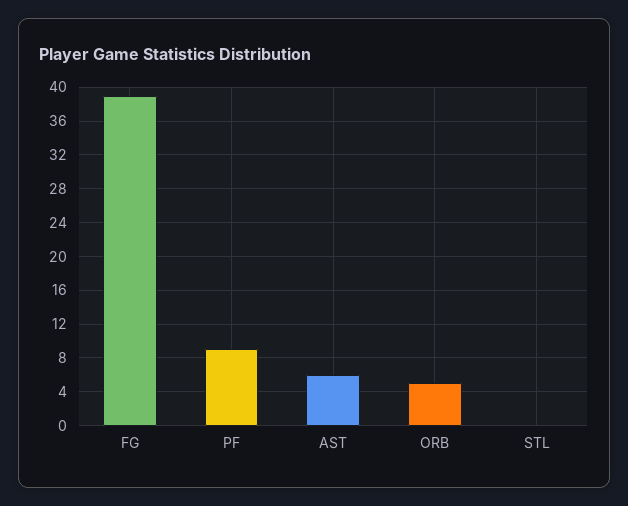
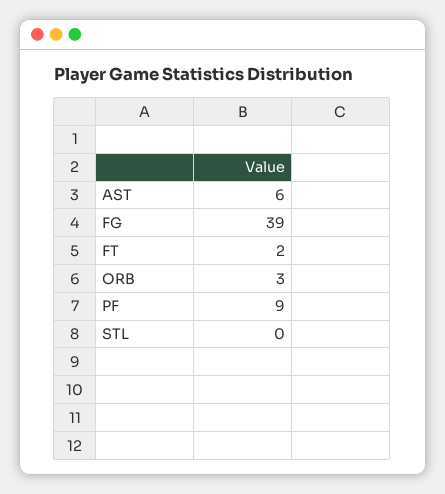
ORB: 5 -> 3
FT: none -> 2

